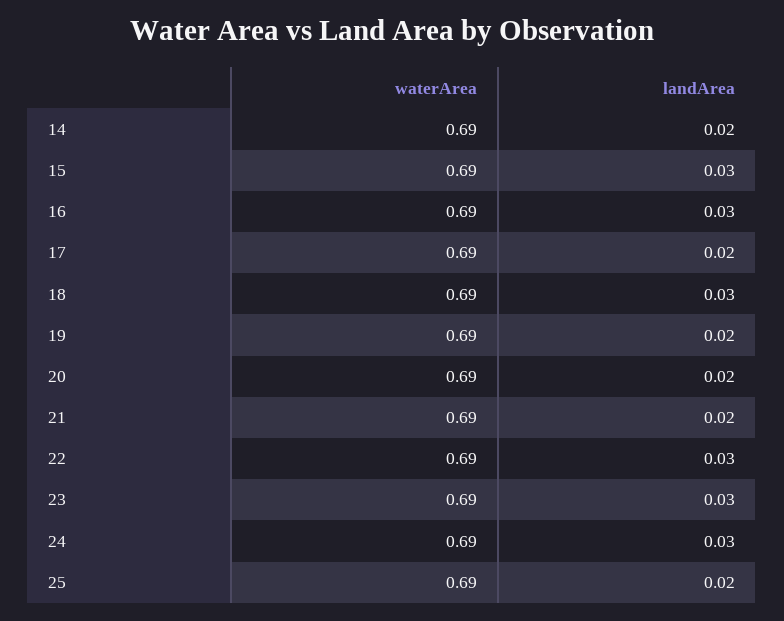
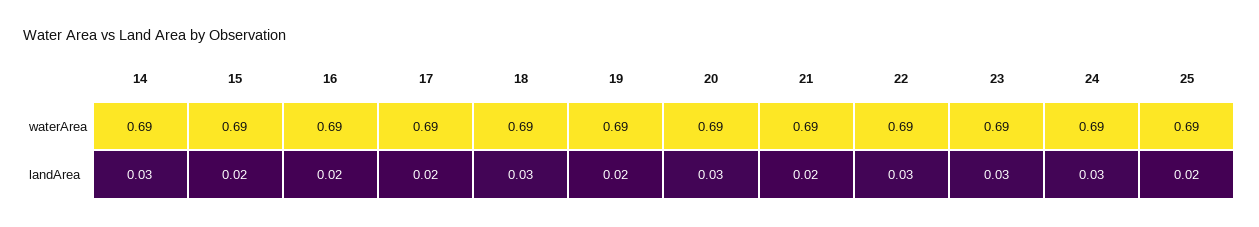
landArea, 14: 0.02 -> 0.03
landArea, 15: 0.03 -> 0.02
landArea, 16: 0.03 -> 0.02
landArea, 20: 0.02 -> 0.03

